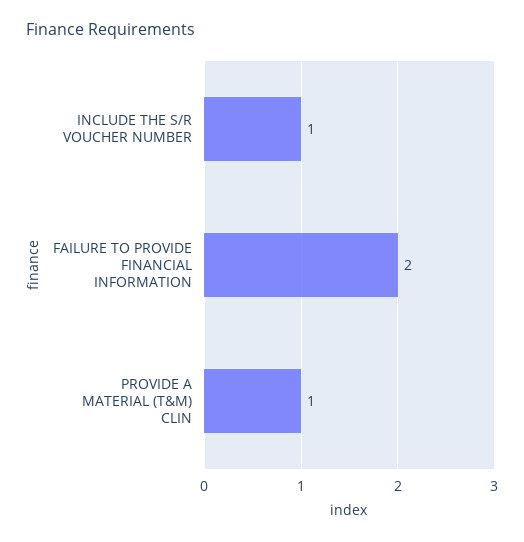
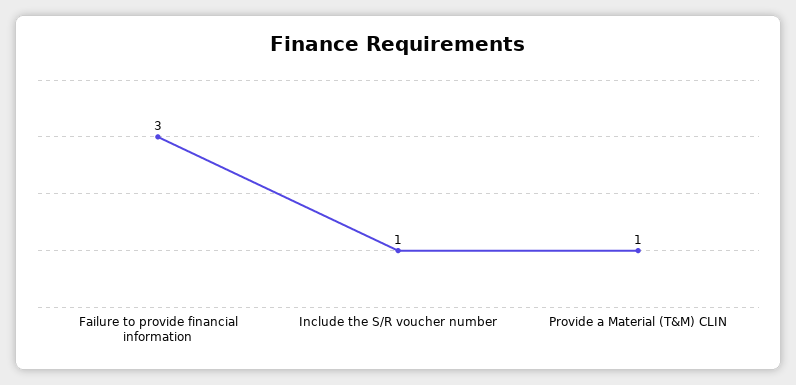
FAILURE TO PROVIDE FINANCIAL INFORMATION: 2 -> 3

